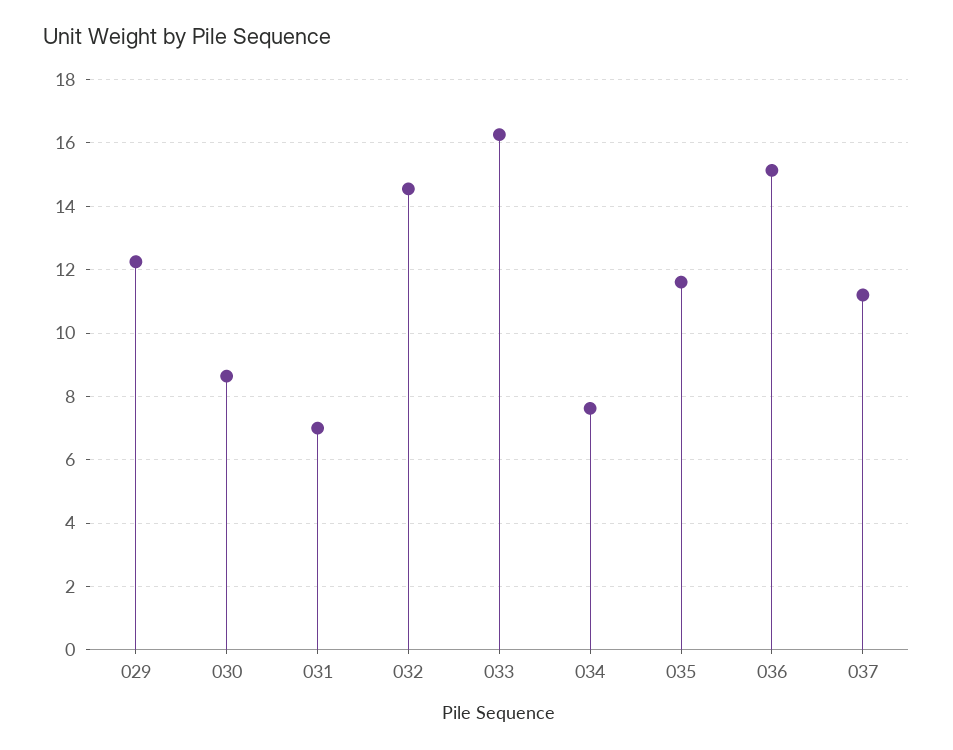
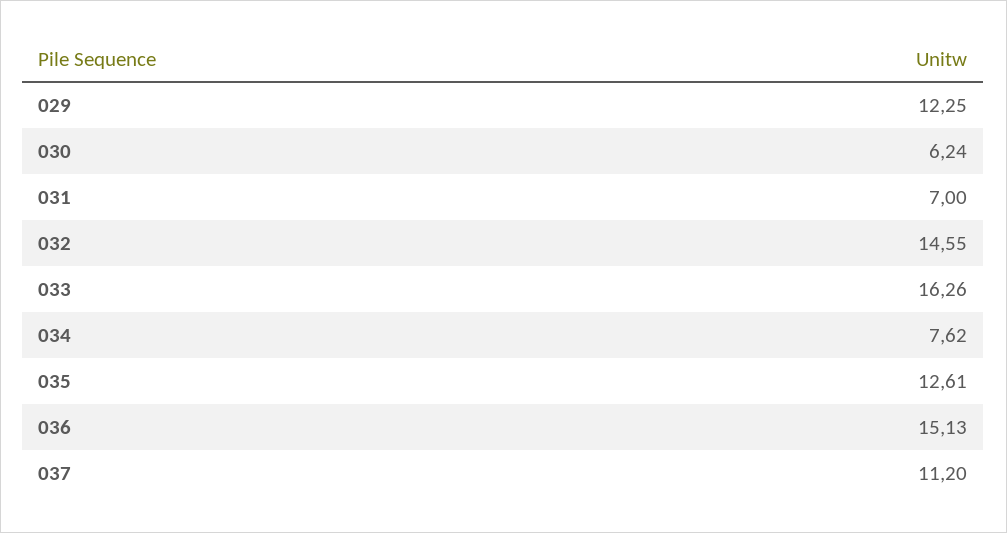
030: 8.6 -> 6.24
035: 11.6 -> 12.61

